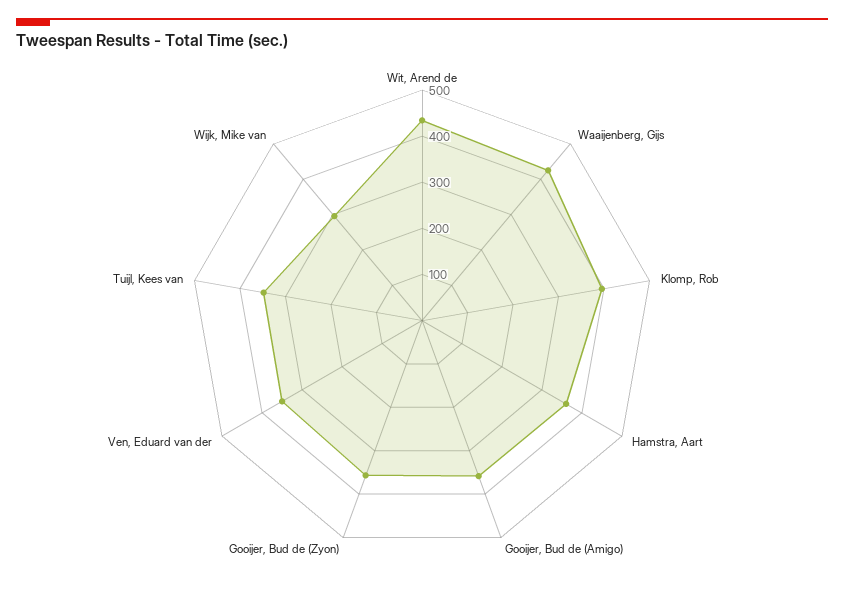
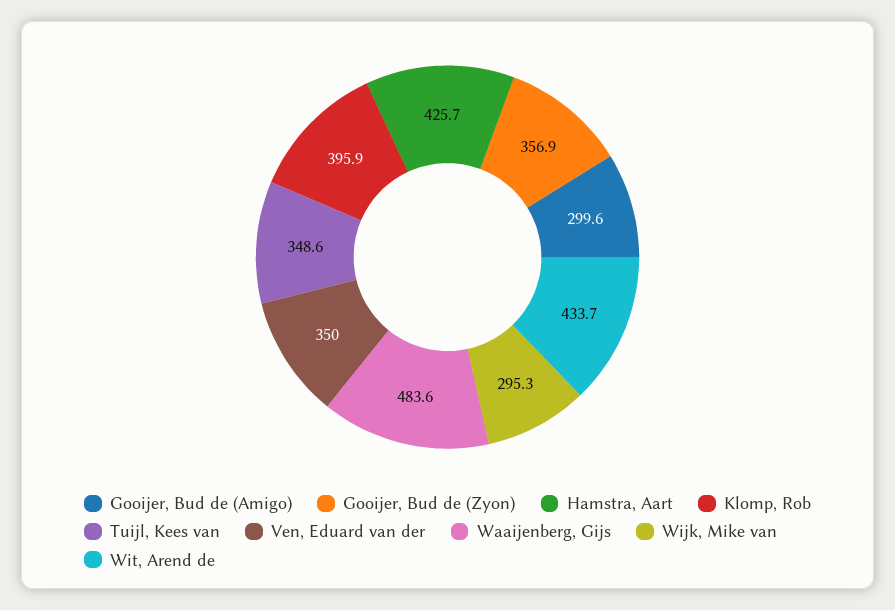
Waaijenberg, Gijs: 420 -> 483.6
Hamstra, Aart: 360 -> 425.7
Gooijer, Bud de (Amigo): 360 -> 299.6

